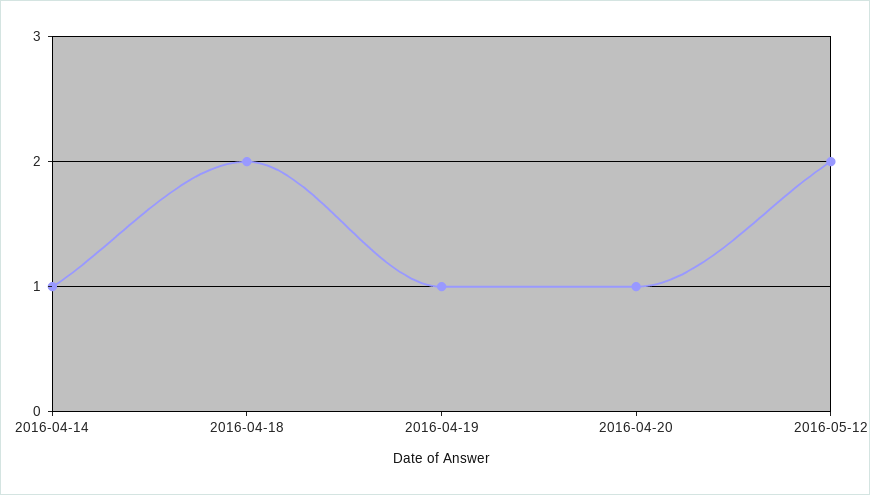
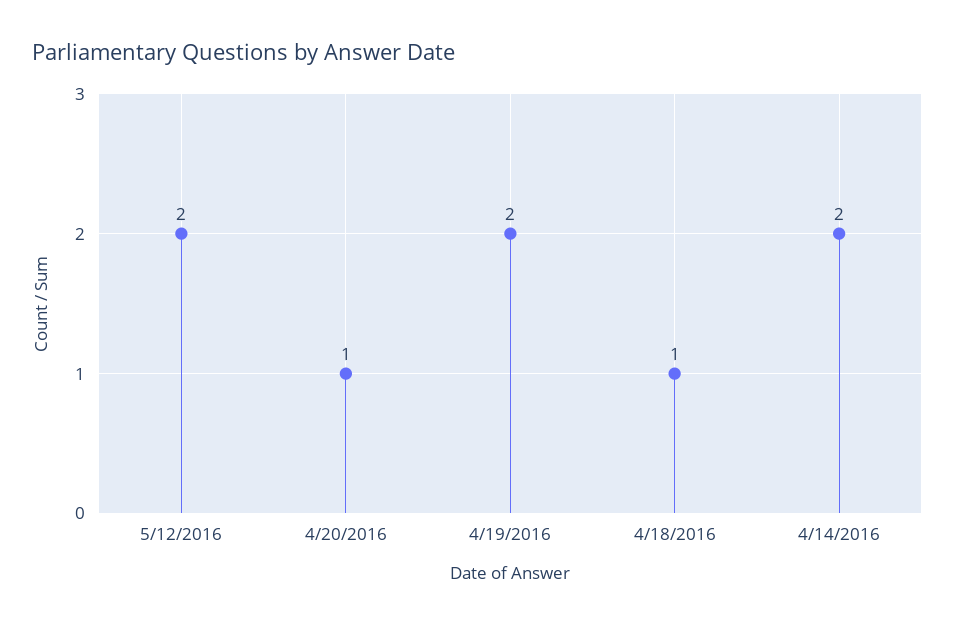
2016-04-14: 1 -> 2
2016-04-18: 2 -> 1
2016-04-19: 1 -> 2

